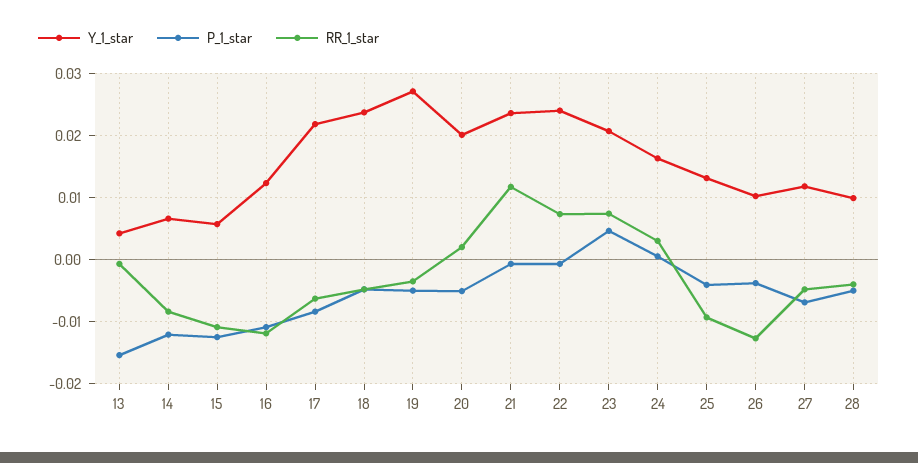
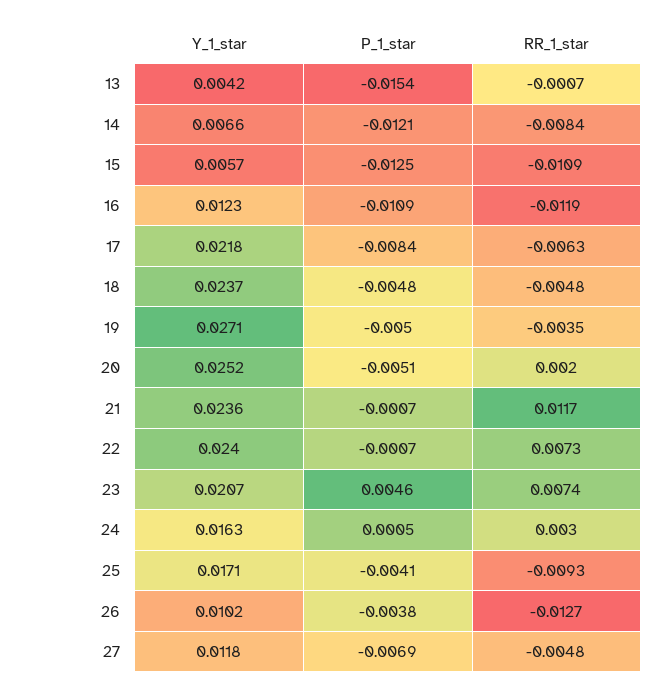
Y_1_star, 20: 0.02 -> 0.0252
Y_1_star, 25: 0.013 -> 0.0171
Y_1_star, 28: 0.01 -> none
P_1_star, 28: -0.005 -> none
RR_1_star, 28: -0.004 -> none

